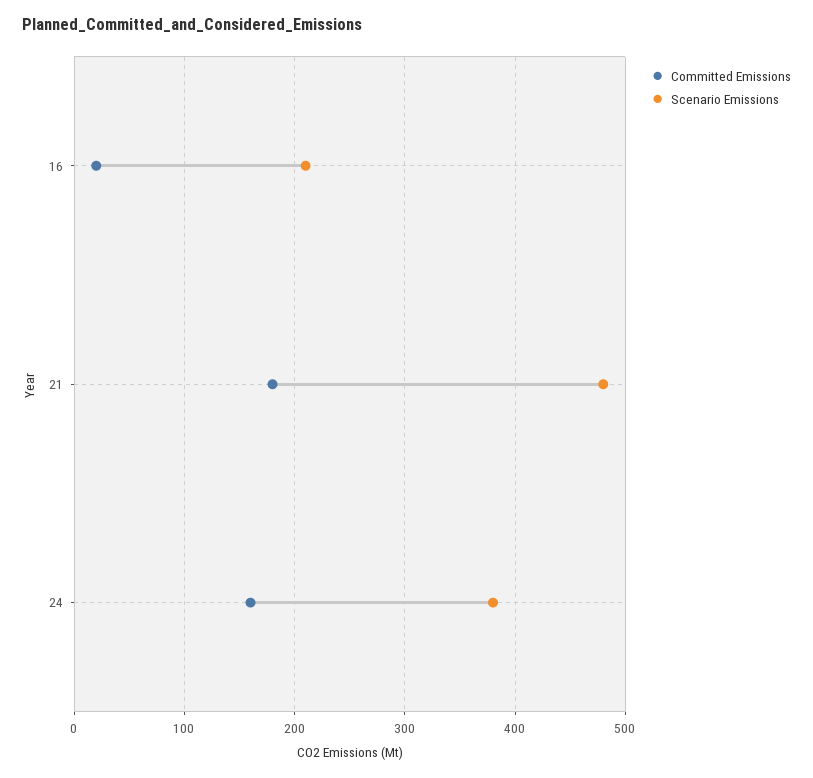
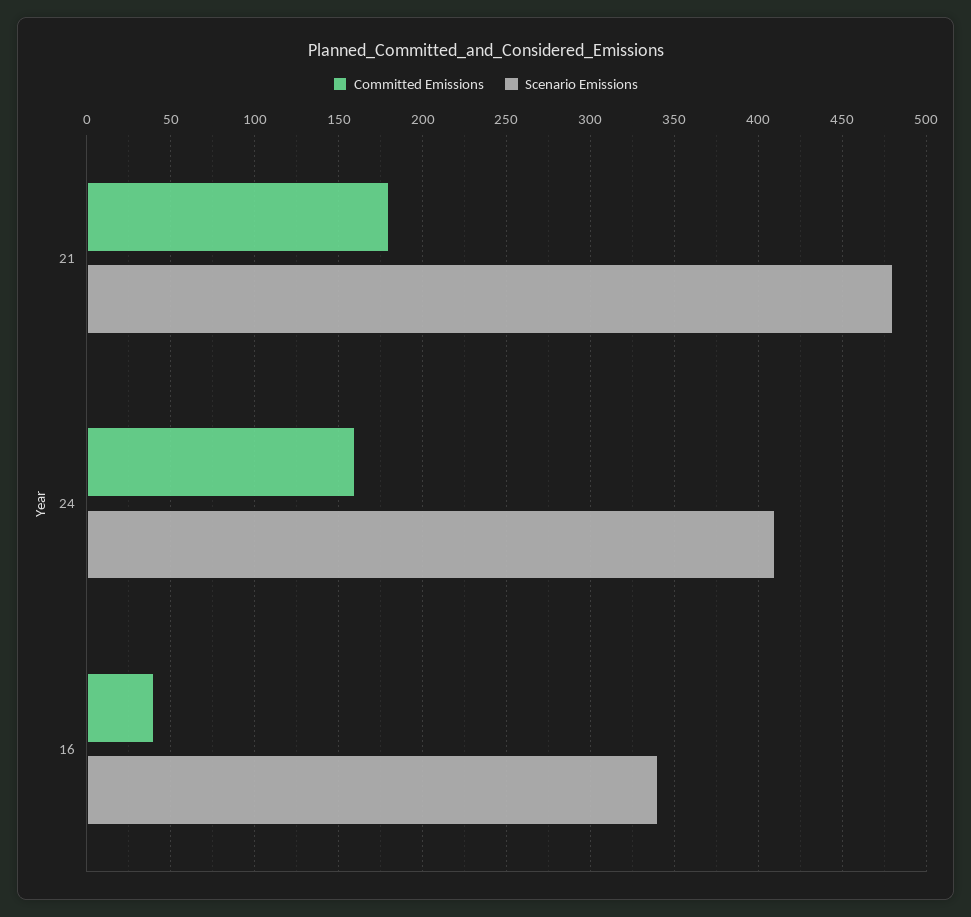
Committed Emissions, 16: 20 -> 40
Scenario Emissions, 16: 210 -> 340
Scenario Emissions, 24: 380 -> 410

